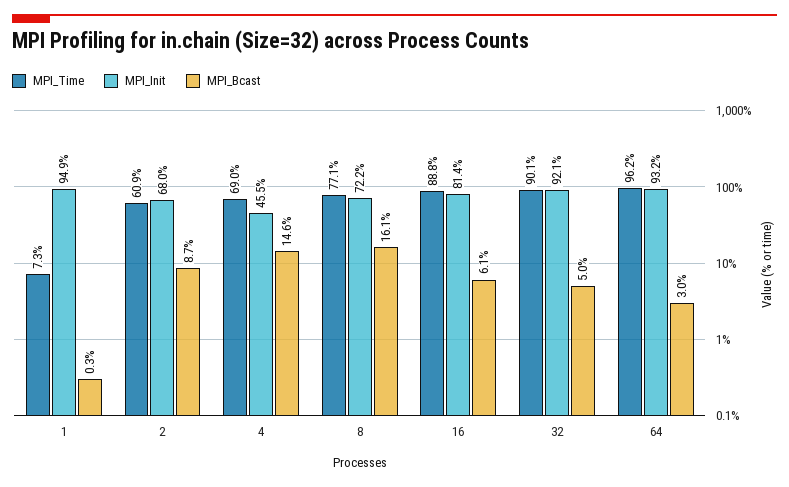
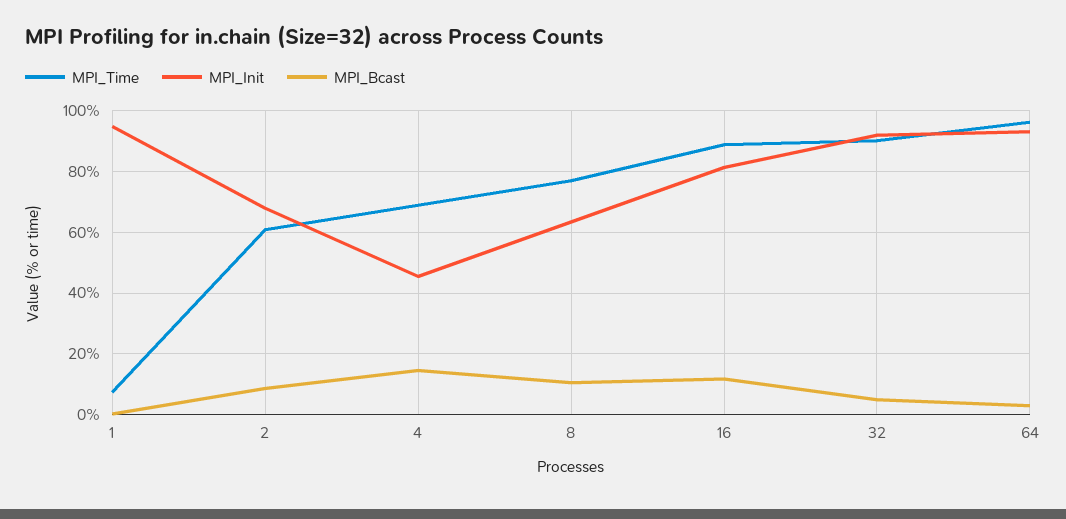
MPI_Init, 8: 72.2 -> 64
MPI_Bcast, 8: 16.1 -> 10
MPI_Bcast, 16: 6.1 -> 12

